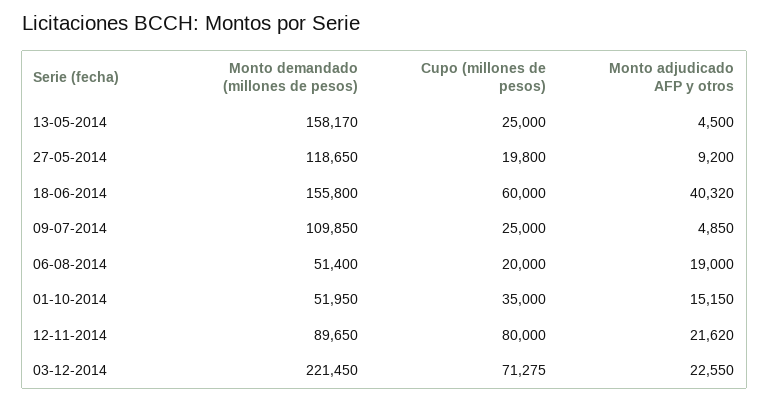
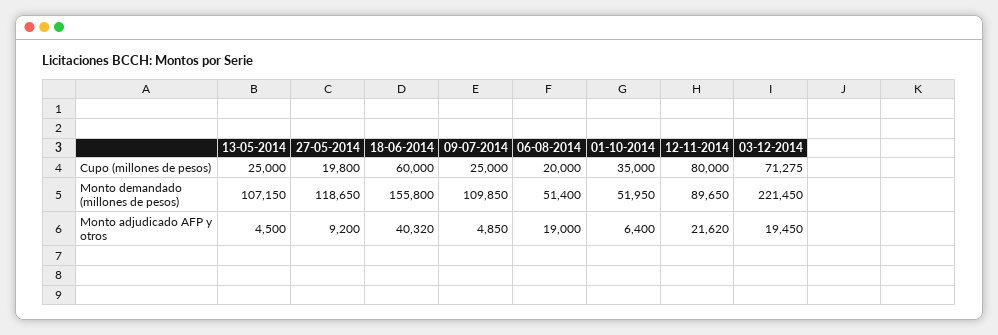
Monto demandado (millones de pesos), 13-05-2014: 158170 -> 107150
Monto adjudicado AFP y otros, 01-10-2014: 15150 -> 6400
Monto adjudicado AFP y otros, 03-12-2014: 22550 -> 19450

